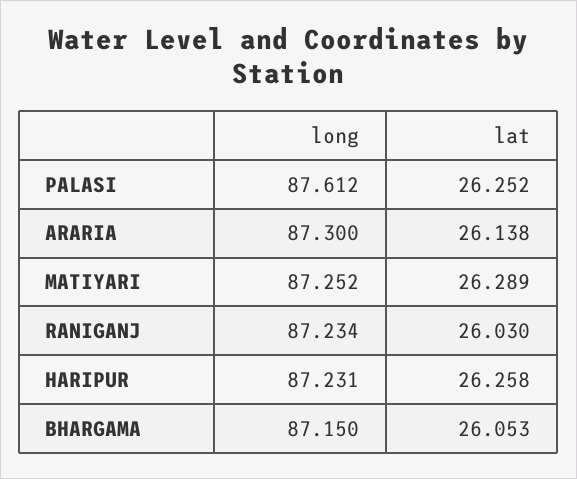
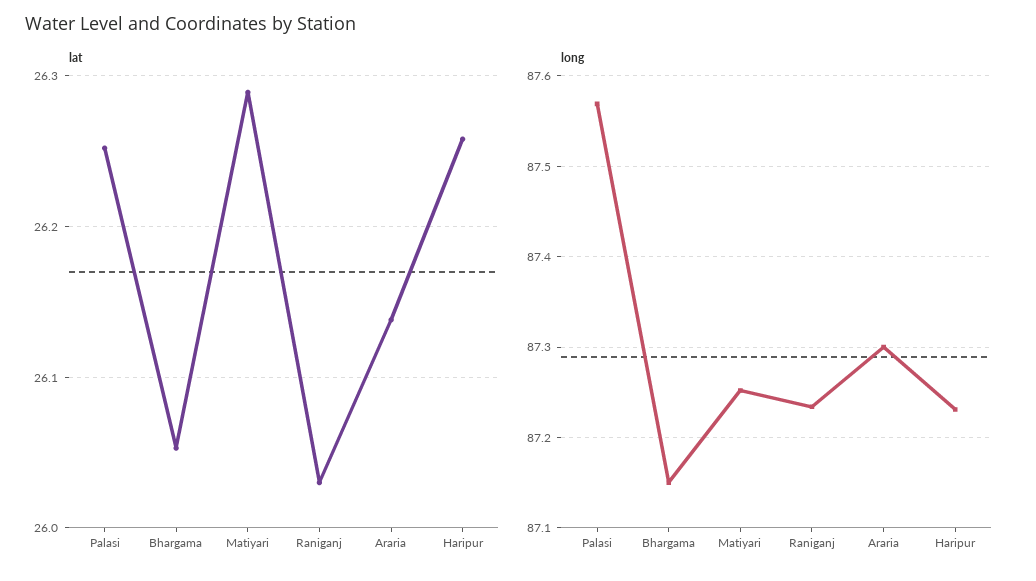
long, PALASI: 87.612 -> 87.57

